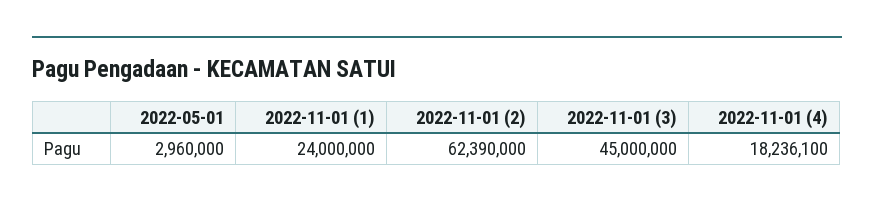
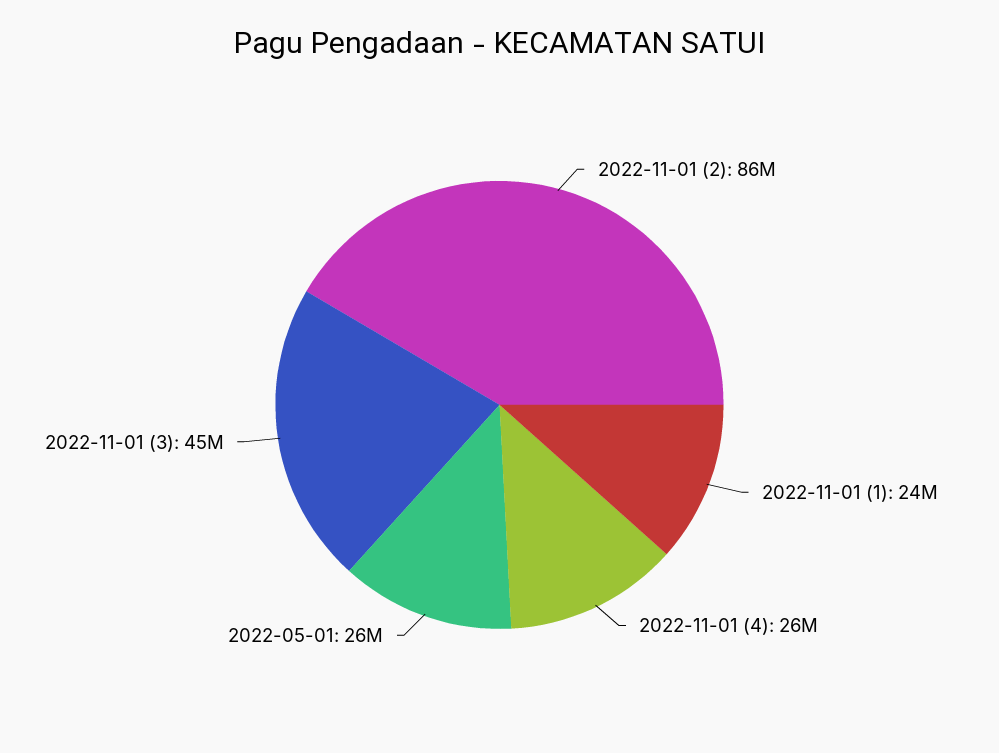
2022-05-01: 2960000 -> 26000000
2022-11-01 (2): 62390000 -> 86000000
2022-11-01 (4): 18236100 -> 26000000

